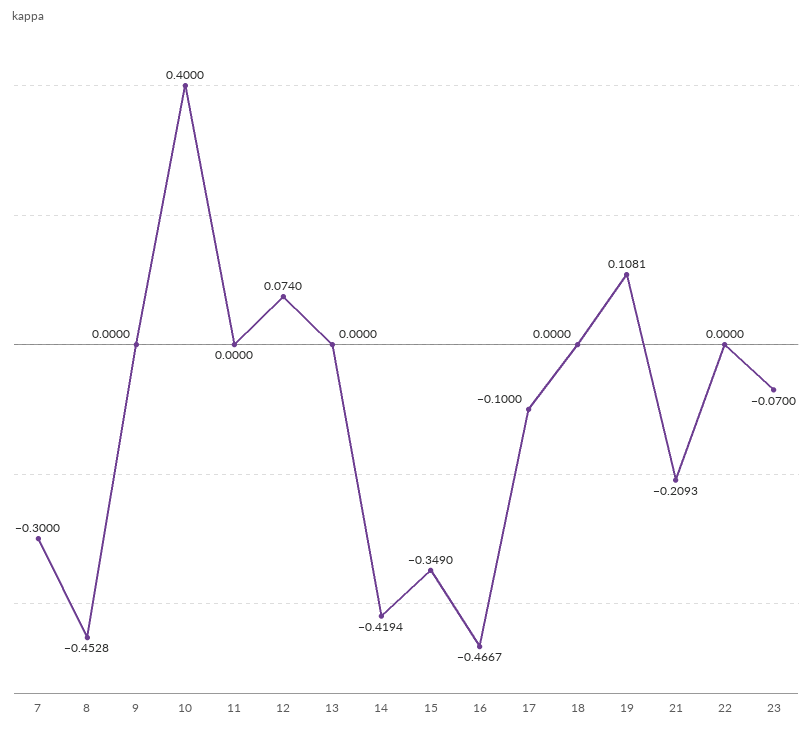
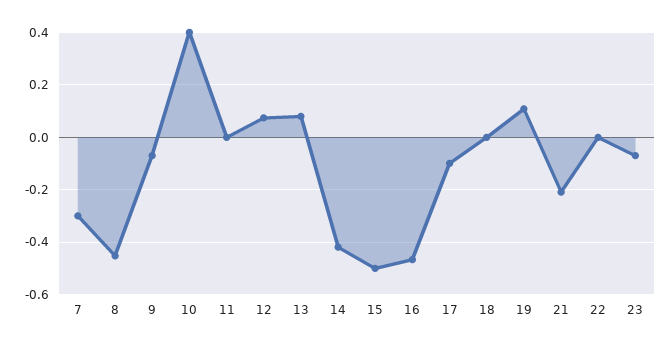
9: 0 -> -0.075
13: 0 -> 0.075
15: -0.349 -> -0.5

